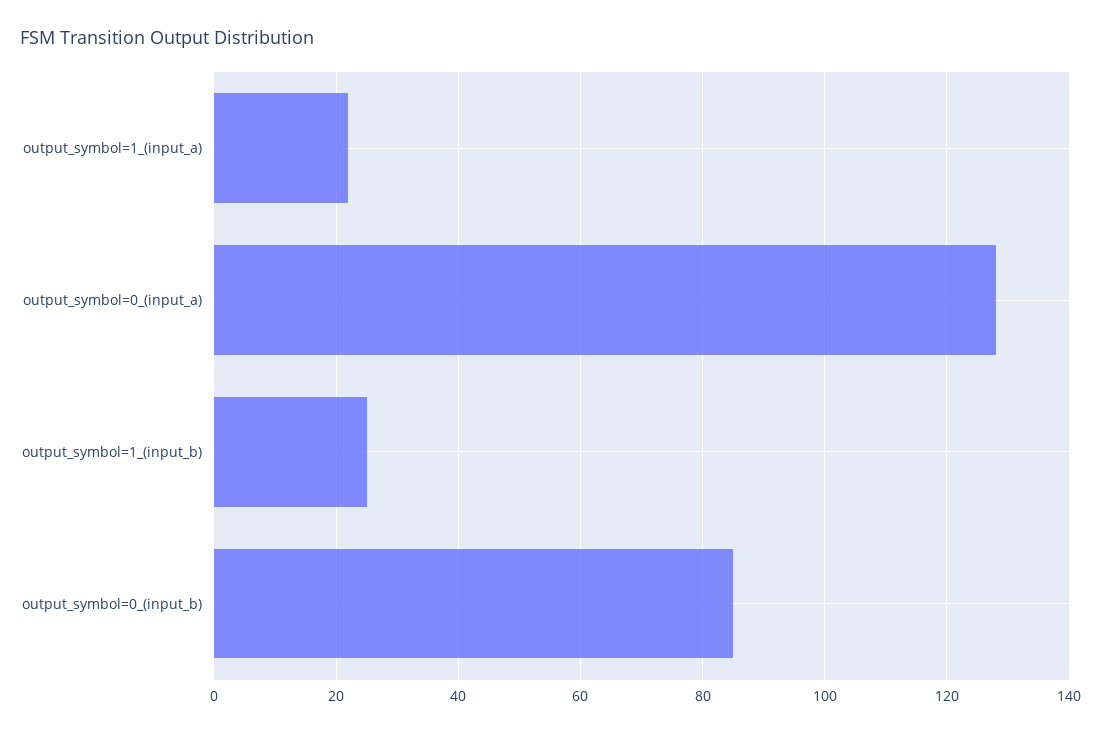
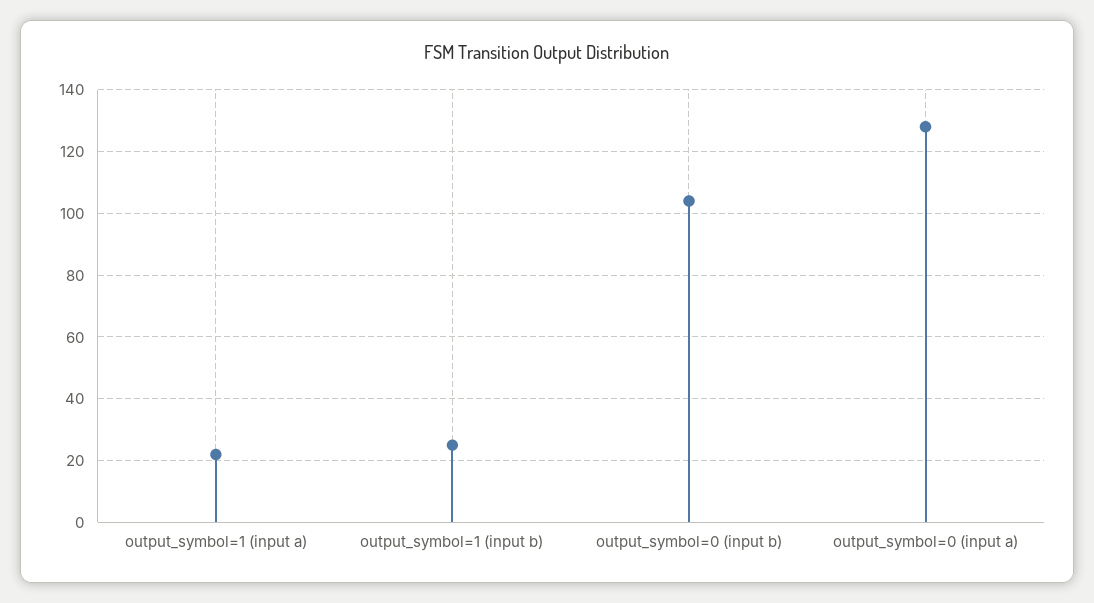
output_symbol=0_(input_b): 85 -> 105

